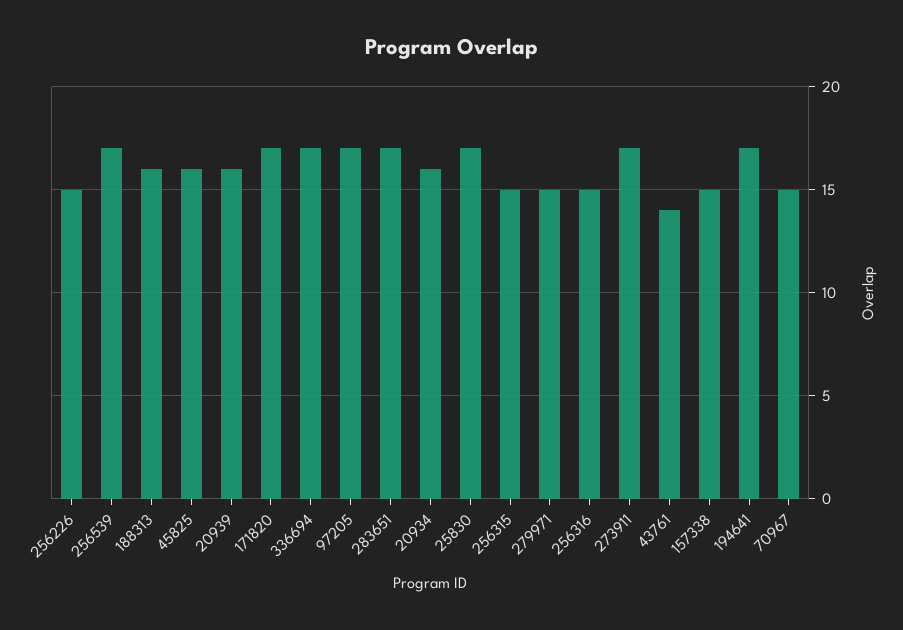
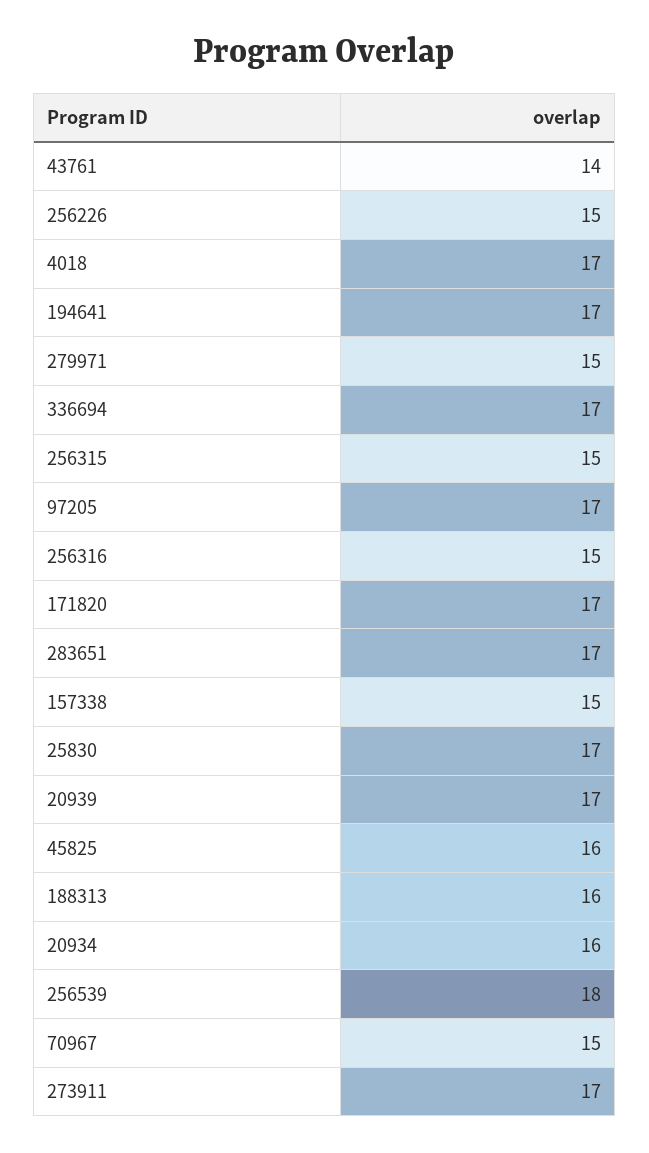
256539: 17 -> 18
20939: 16 -> 17
4018: none -> 17

